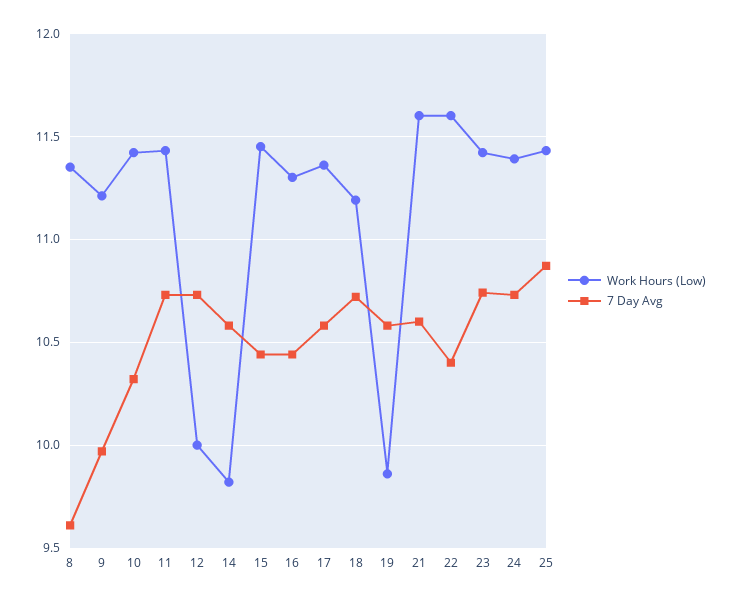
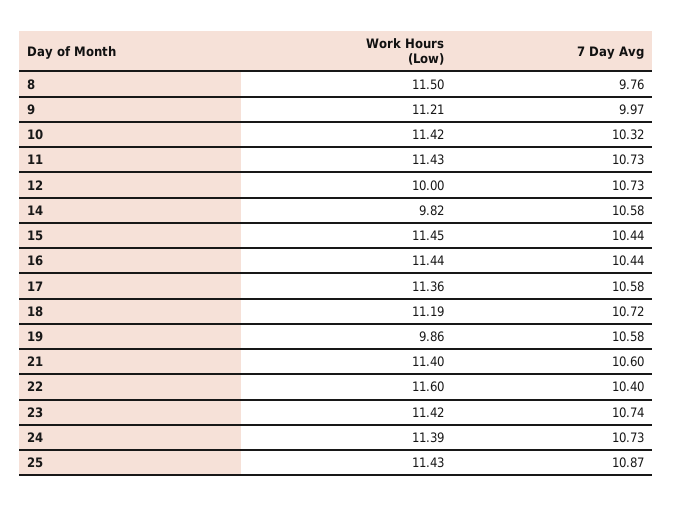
Work Hours (Low), 8: 11.35 -> 11.5
7 Day Avg, 8: 9.6 -> 9.76
Work Hours (Low), 16: 11.3 -> 11.44
Work Hours (Low), 21: 11.6 -> 11.4

